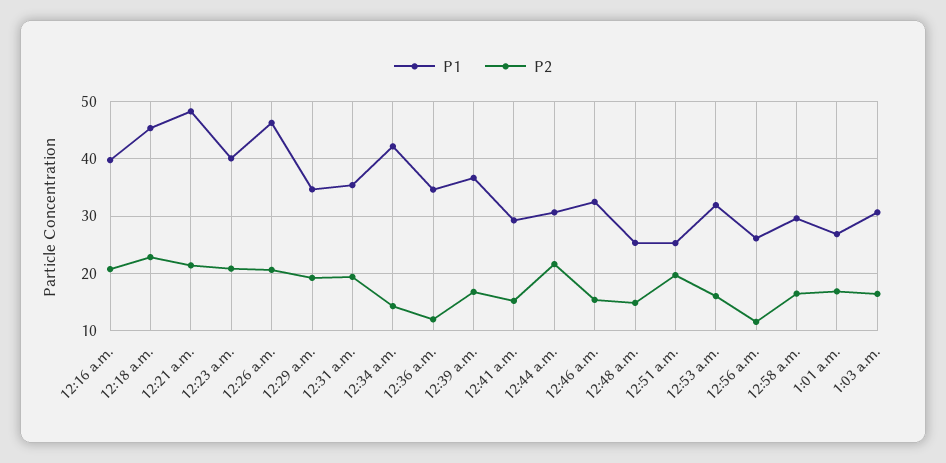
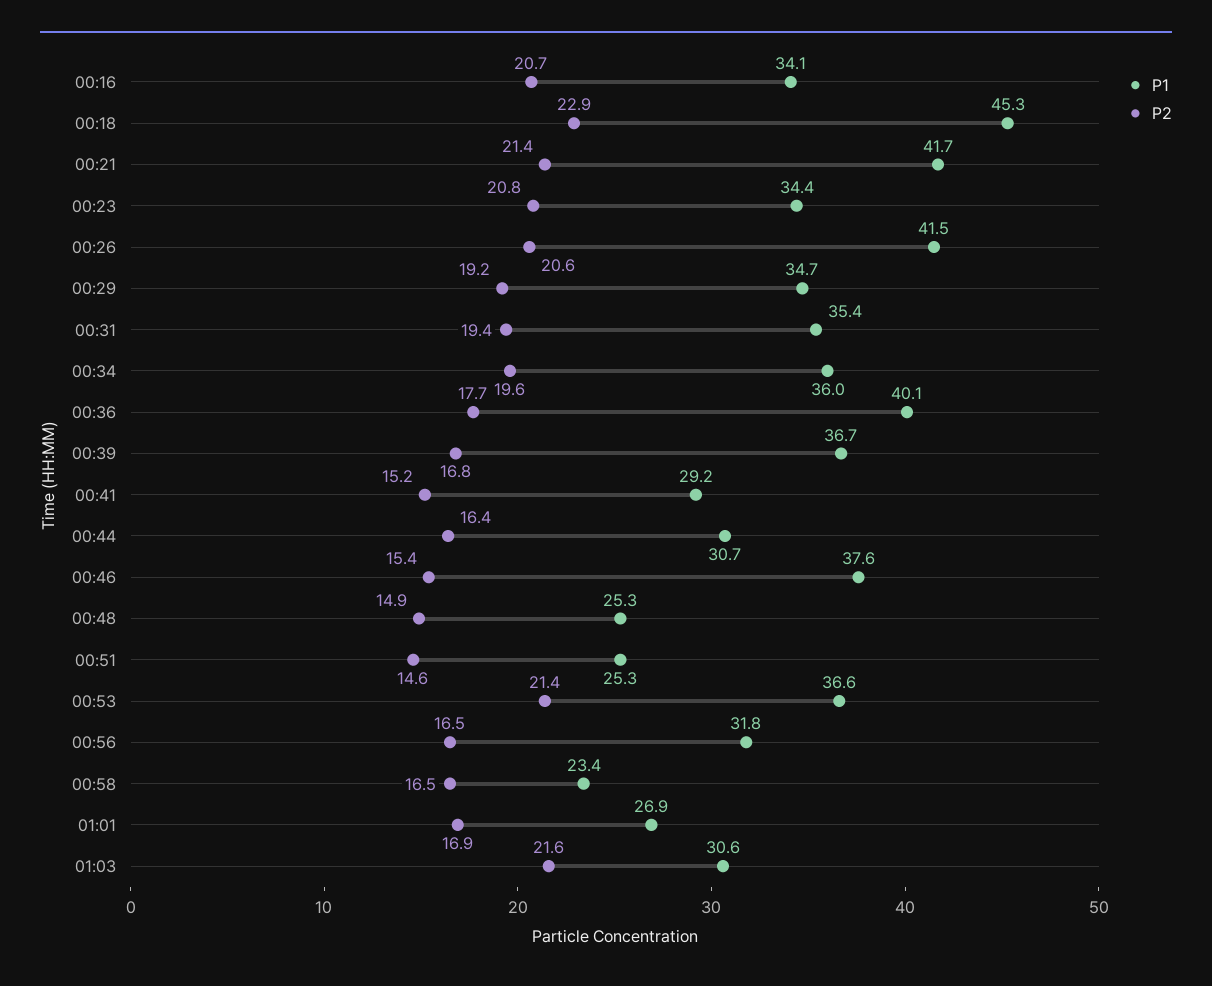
P1, 12:16 a.m.: 40 -> 34.1
P1, 12:21 a.m.: 48 -> 41.7
P1, 12:23 a.m.: 40 -> 34.4
P1, 12:26 a.m.: 46 -> 41.5
P1, 12:34 a.m.: 42 -> 36
P2, 12:34 a.m.: 14 -> 19.6
P1, 12:36 a.m.: 34 -> 40.1
P2, 12:36 a.m.: 12 -> 17.7
P2, 12:44 a.m.: 22 -> 16.4
P1, 12:46 a.m.: 32 -> 37.6
P2, 12:51 a.m.: 20 -> 14.6
P1, 12:53 a.m.: 32 -> 36.6
P2, 12:53 a.m.: 16 -> 21.4
P1, 12:56 a.m.: 26 -> 31.8
P2, 12:56 a.m.: 12 -> 16.5
P1, 12:58 a.m.: 30 -> 23.4
P2, 1:03 a.m.: 16 -> 21.6

